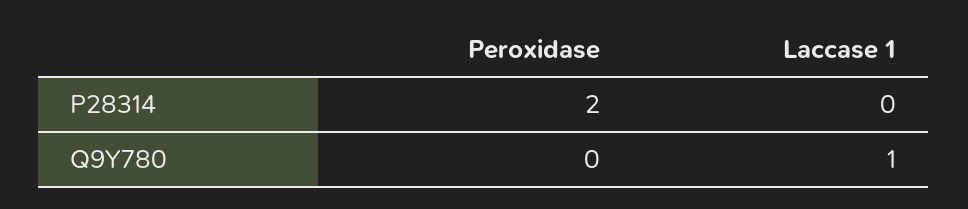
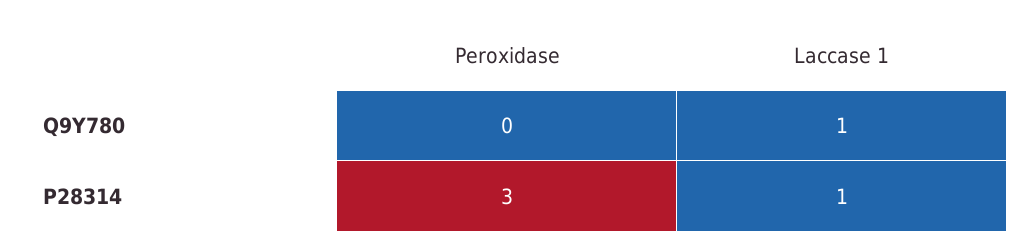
Peroxidase, P28314: 2 -> 3
Laccase 1, P28314: 0 -> 1

